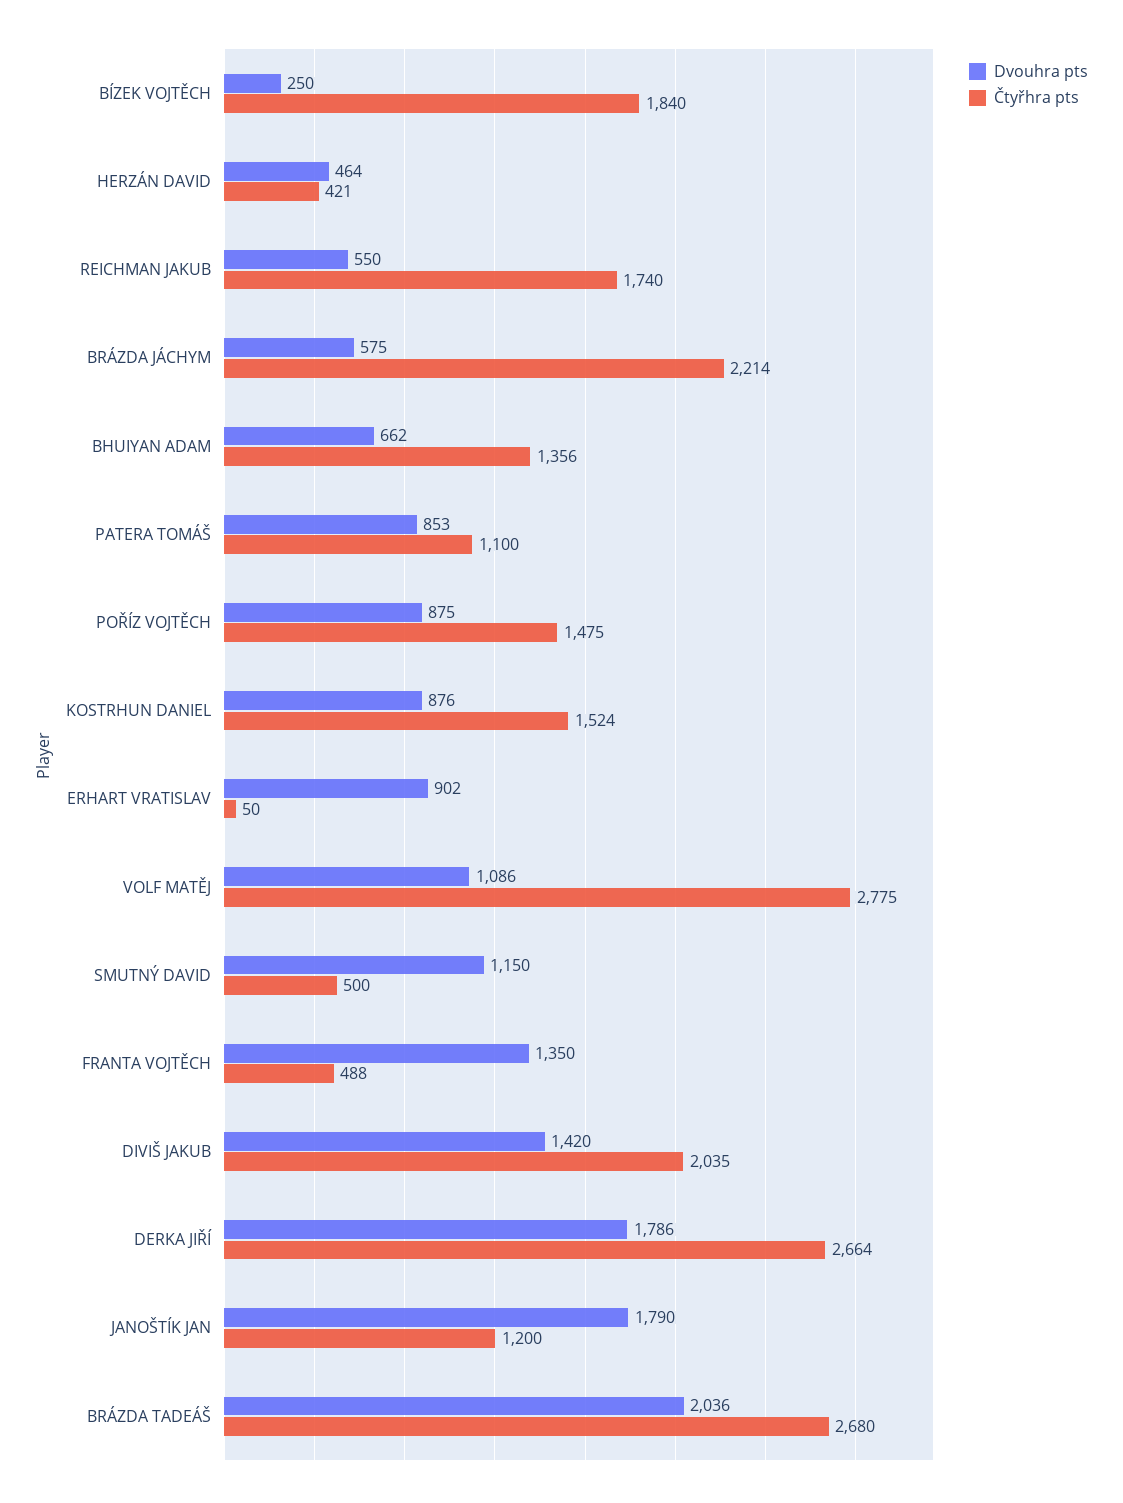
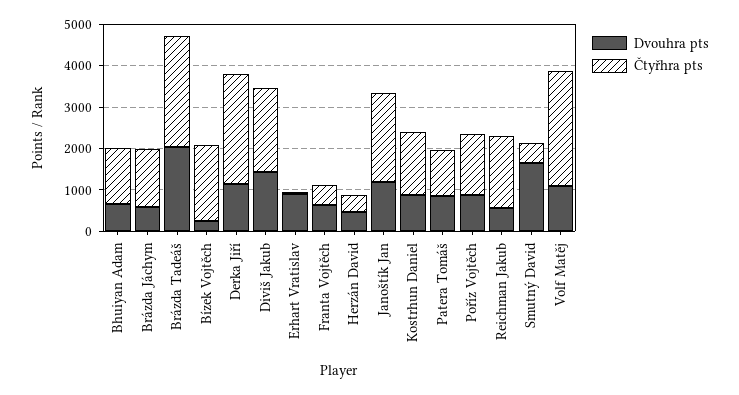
Čtyřhra pts, BRÁZDA JÁCHYM: 2214 -> 1400
Dvouhra pts, SMUTNÝ DAVID: 1150 -> 1600
Dvouhra pts, FRANTA VOJTĚCH: 1350 -> 600
Dvouhra pts, DERKA JIŘÍ: 1786 -> 1200
Dvouhra pts, JANOŠTÍK JAN: 1790 -> 1200
Čtyřhra pts, JANOŠTÍK JAN: 1200 -> 2200

